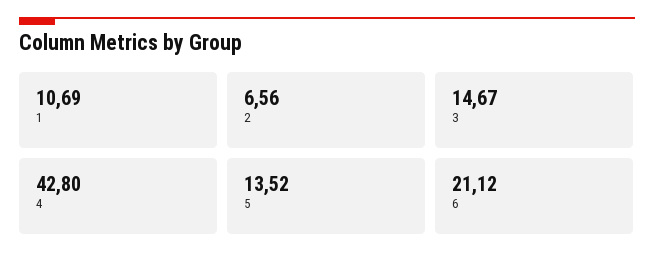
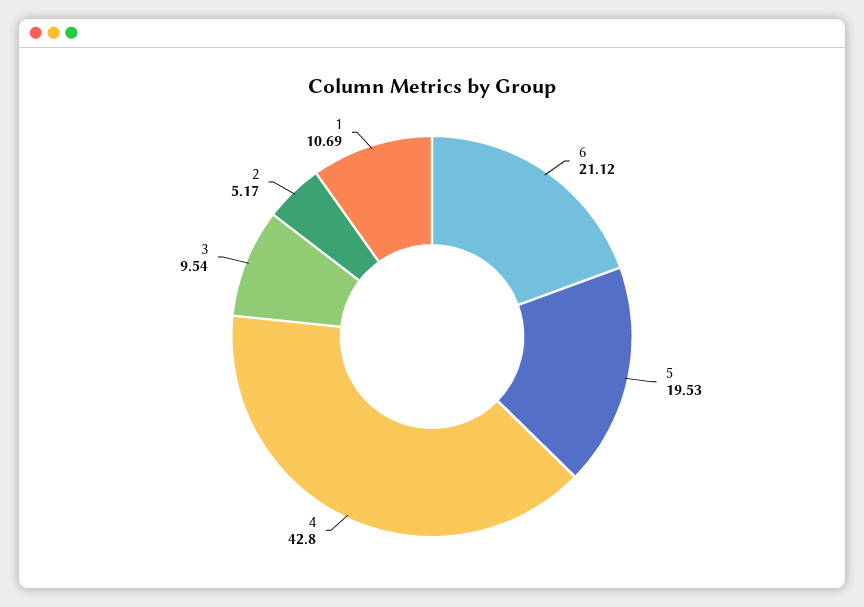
2: 6.56 -> 5.17
3: 14.67 -> 9.54
5: 13.52 -> 19.53

